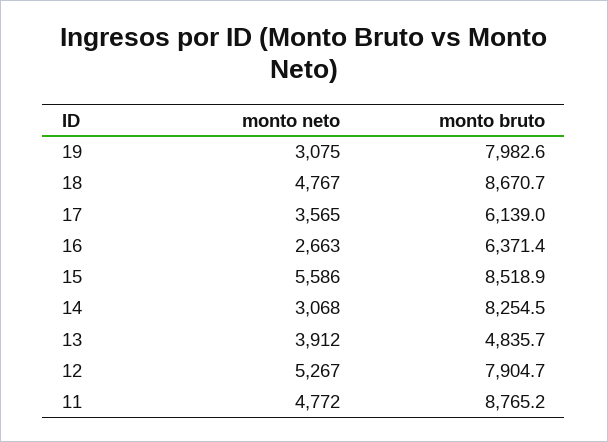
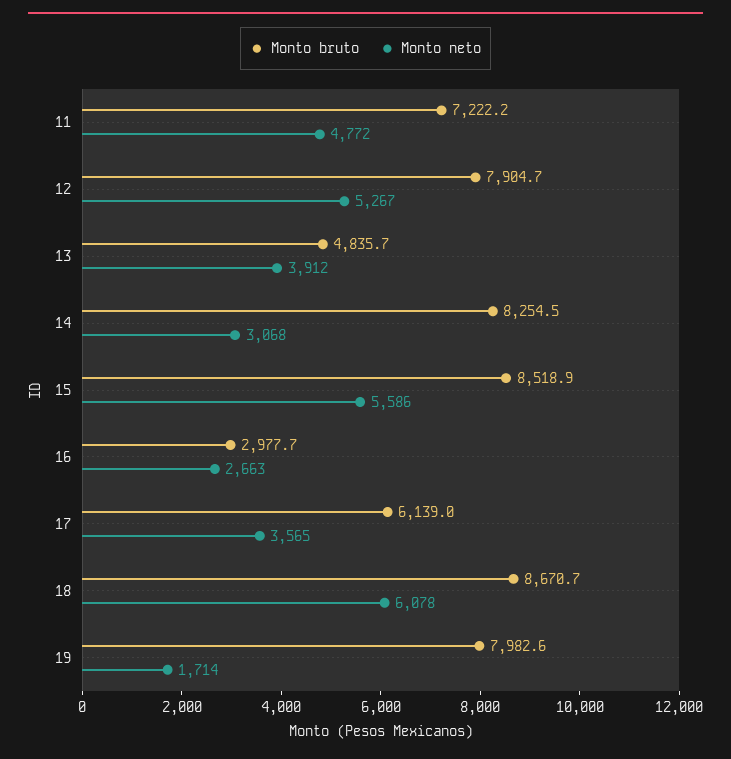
monto neto, 19: 3075 -> 1714
monto neto, 18: 4767 -> 6078
monto bruto, 16: 6371.4 -> 2977.7
monto bruto, 11: 8765.2 -> 7222.2

